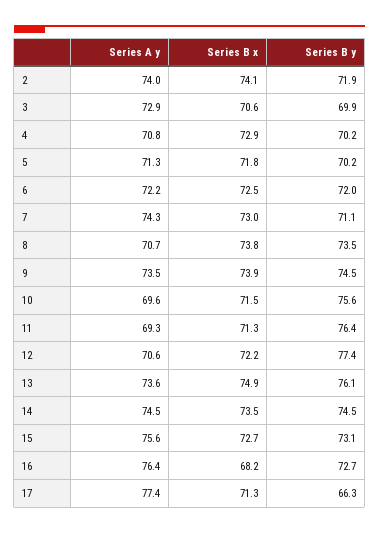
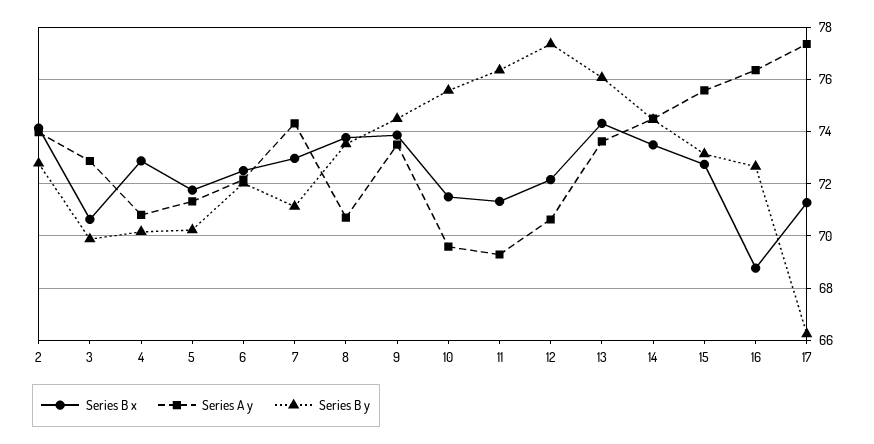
Series B y, 2: 71.9 -> 72.75
Series B x, 13: 74.9 -> 74.25
Series B x, 16: 68.2 -> 68.75

